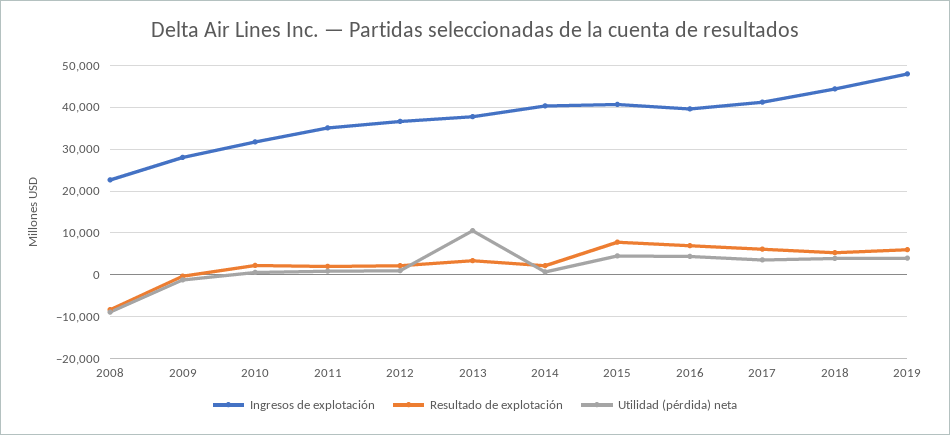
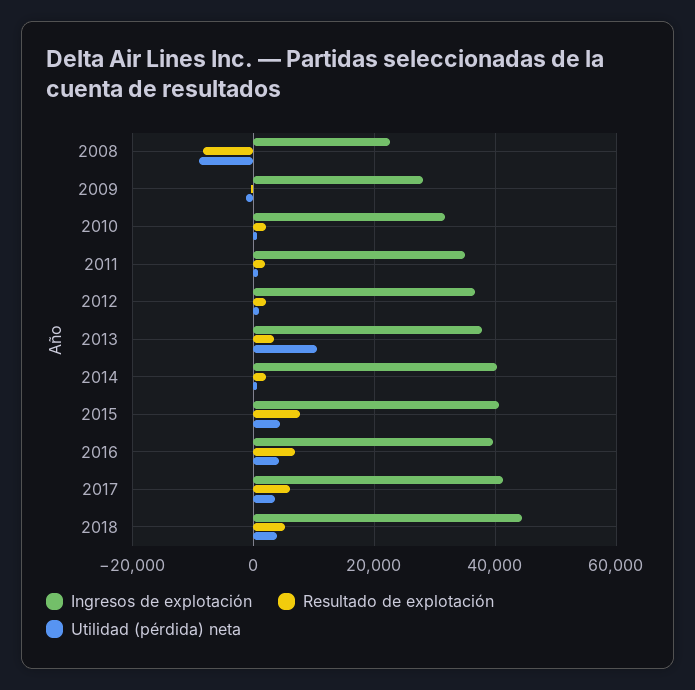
Ingresos de explotación, 2019: 48000 -> none
Resultado de explotación, 2019: 6000 -> none
Utilidad (pérdida) neta, 2019: 4000 -> none

